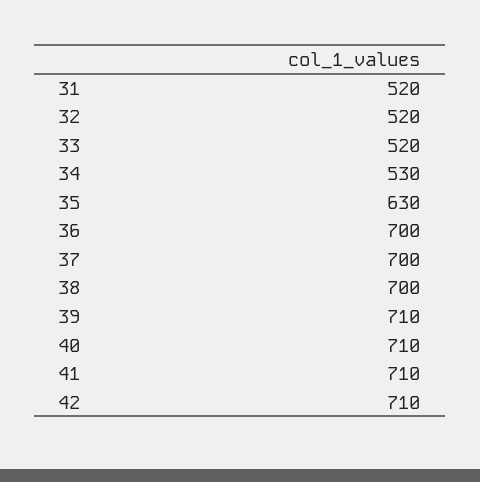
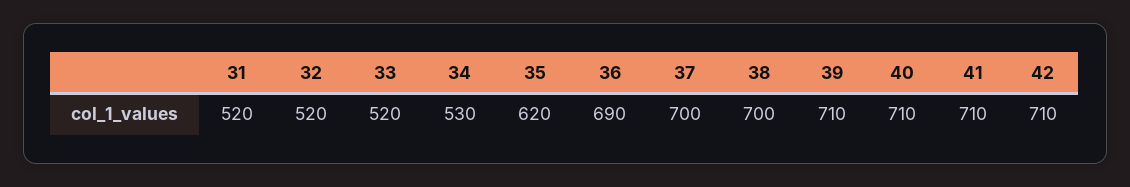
35: 630 -> 620
36: 700 -> 690

